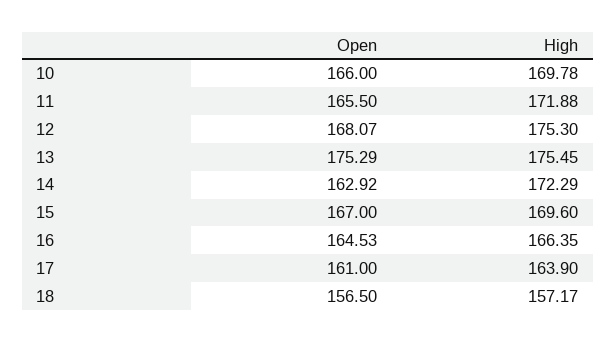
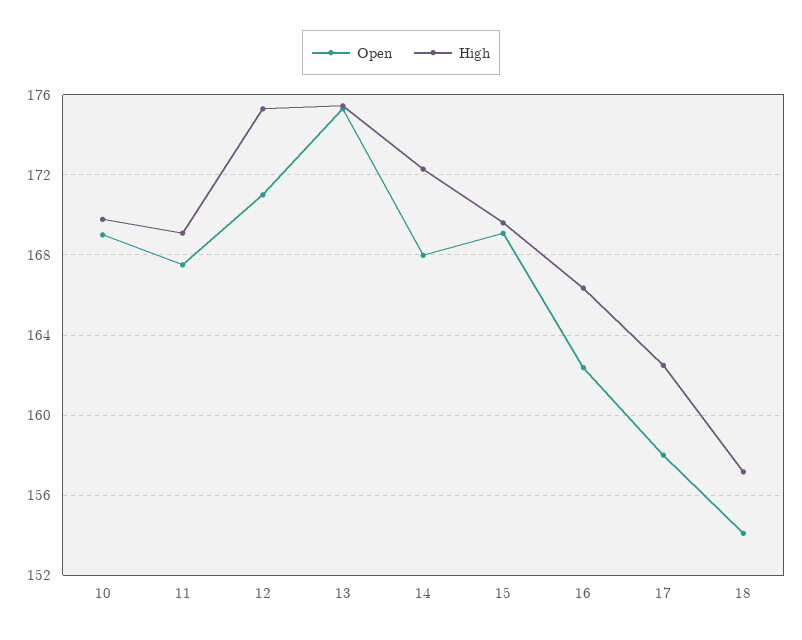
Open, 10: 166 -> 169
Open, 11: 165.5 -> 167.5
High, 11: 171.88 -> 169
Open, 12: 168.07 -> 171
Open, 14: 162.92 -> 168
Open, 15: 167 -> 169
Open, 16: 164.53 -> 162.5
Open, 17: 161 -> 158
High, 17: 163.9 -> 162.5
Open, 18: 156.5 -> 154

